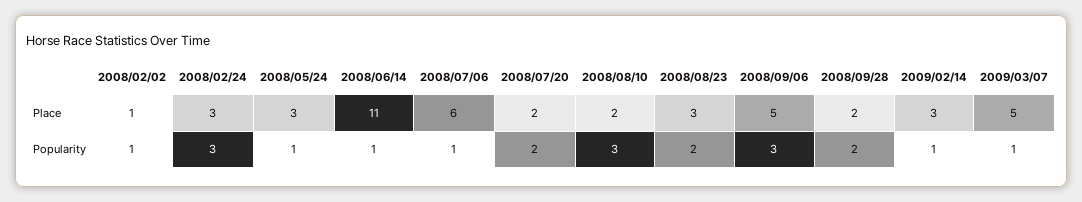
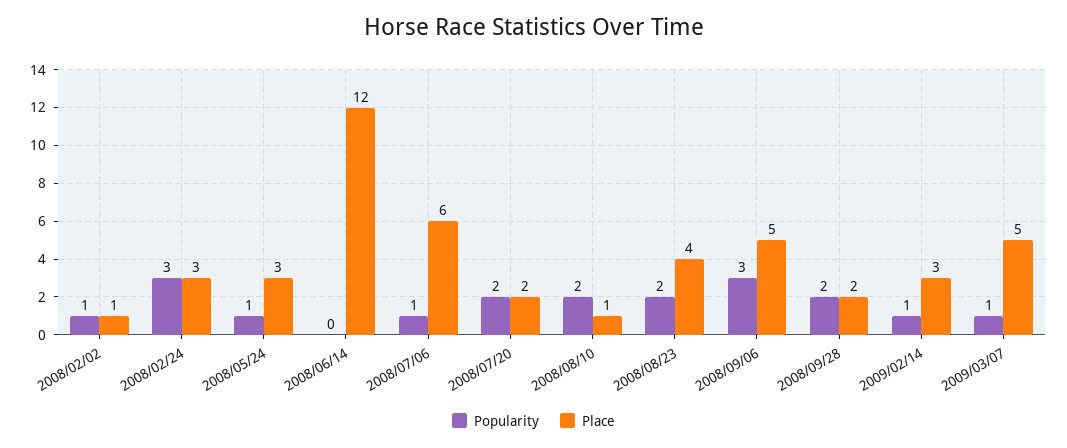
Place, 2008/06/14: 11 -> 12
Place, 2008/08/10: 2 -> 1
Place, 2008/08/23: 3 -> 4
Popularity, 2008/06/14: 1 -> 0
Popularity, 2008/08/10: 3 -> 2

